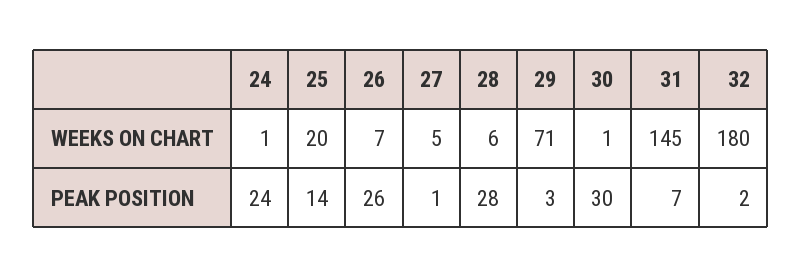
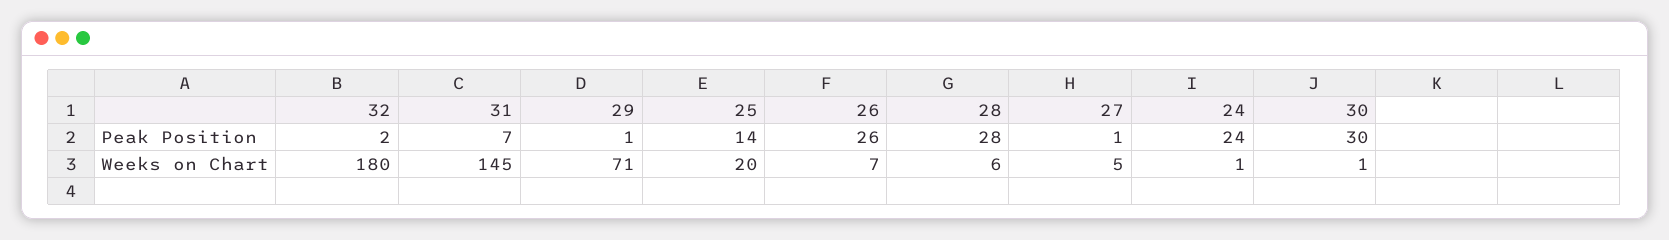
29, PEAK POSITION: 3 -> 1

